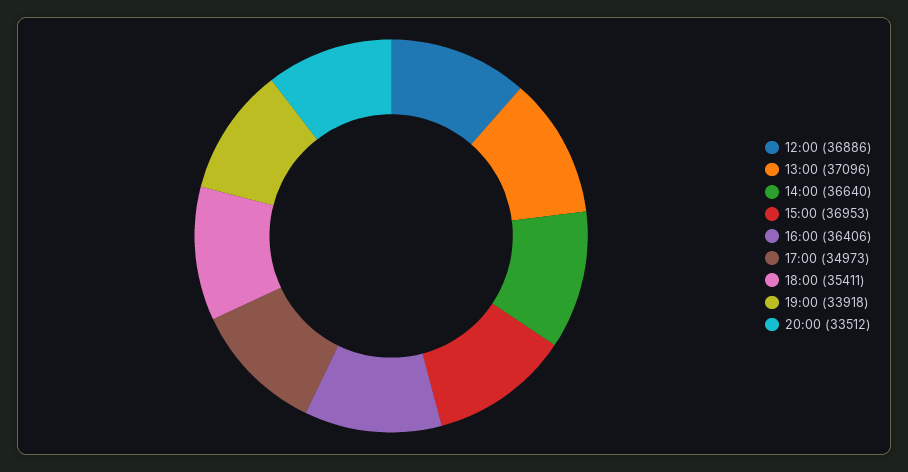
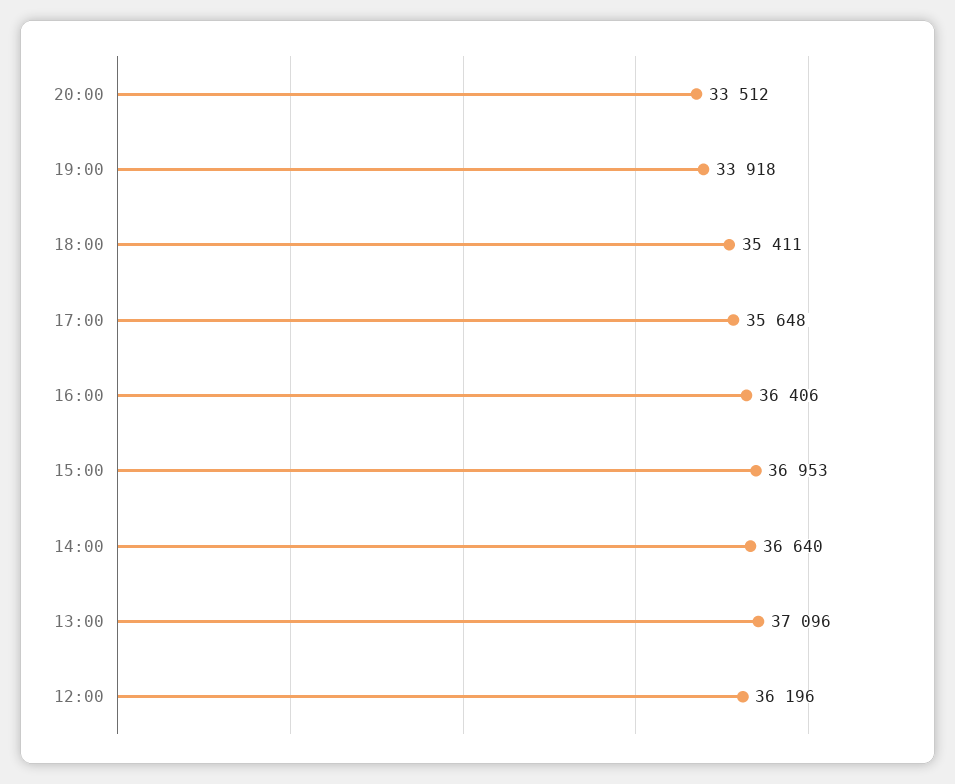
12:00: 36886 -> 36196
17:00: 34973 -> 35648

